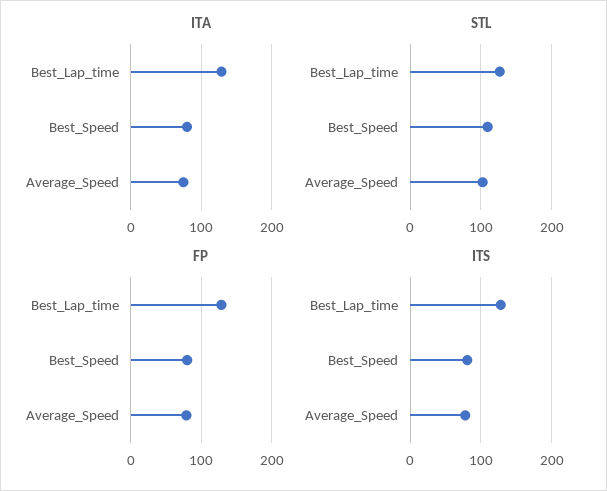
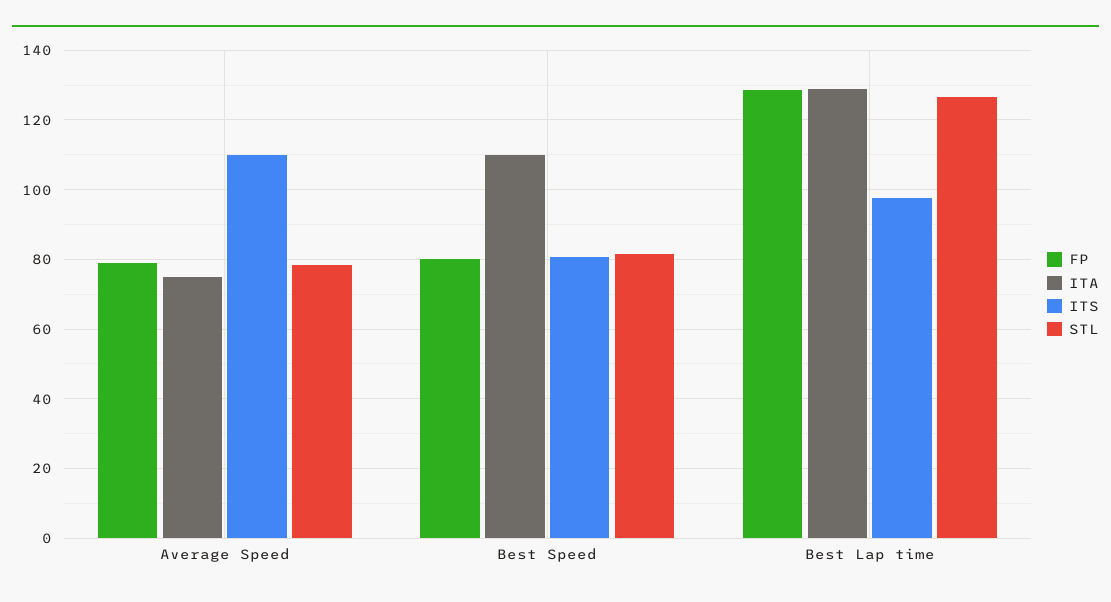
ITA, Best_Speed: 80 -> 110
STL, Best_Speed: 110 -> 82
STL, Average_Speed: 100 -> 78
ITS, Best_Lap_time: 130 -> 98
ITS, Average_Speed: 80 -> 110

